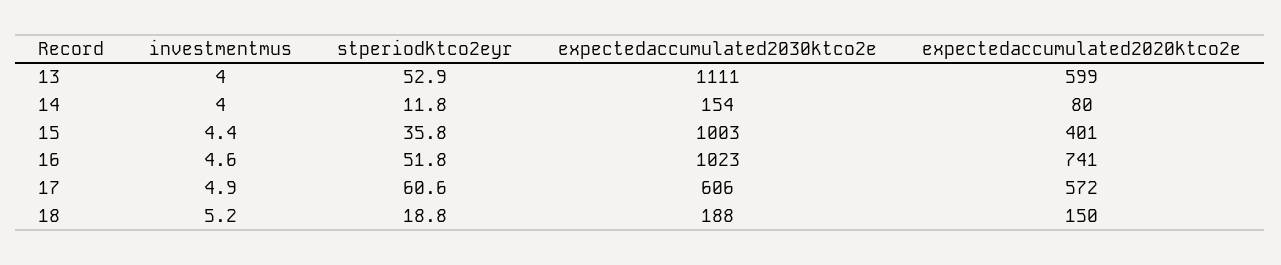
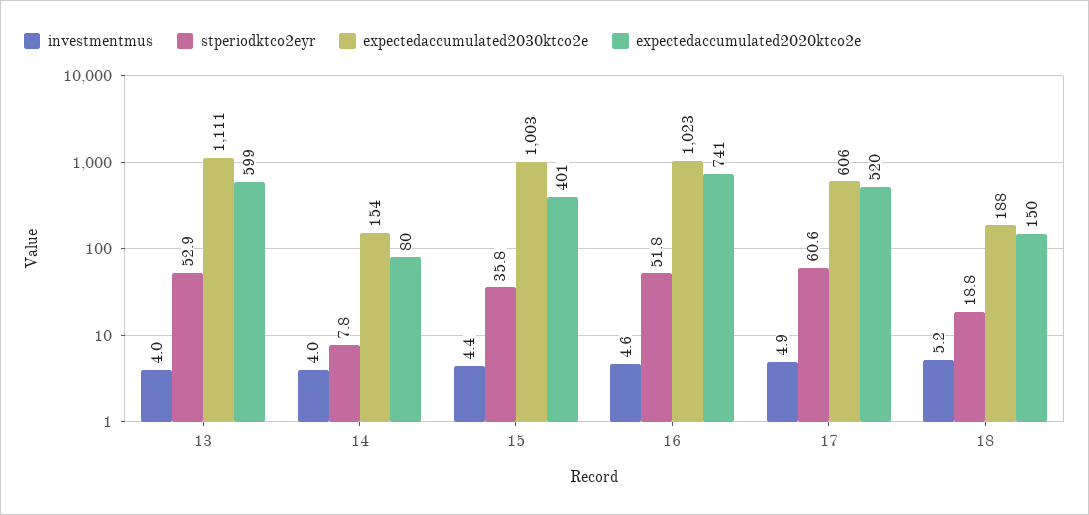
stperiodktco2eyr, 14: 11.8 -> 7.8
expectedaccumulated2020ktco2e, 17: 572 -> 520

